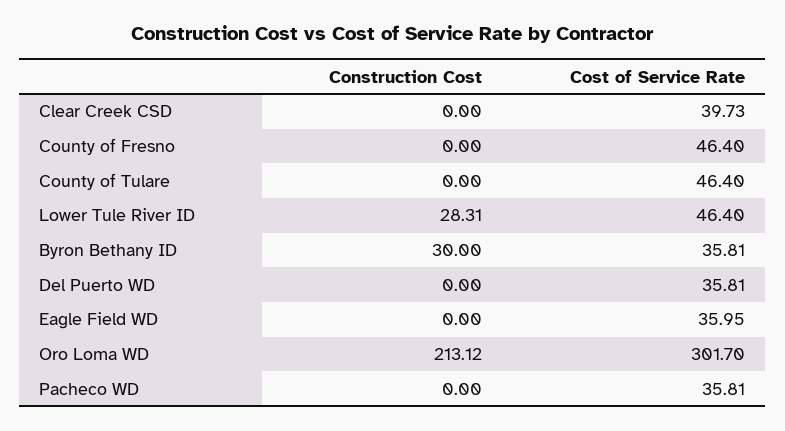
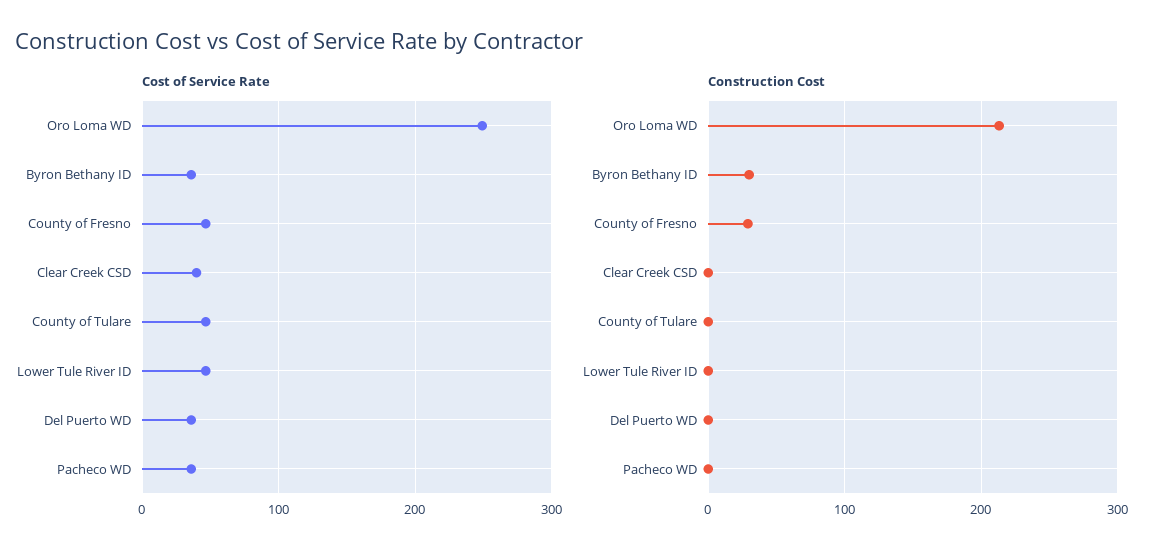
Construction Cost, County of Fresno: 0 -> 30
Construction Cost, Lower Tule River ID: 28.31 -> 0
Construction Cost, Eagle Field WD: 0 -> none
Cost of Service Rate, Eagle Field WD: 35.95 -> none
Cost of Service Rate, Oro Loma WD: 301.7 -> 250

